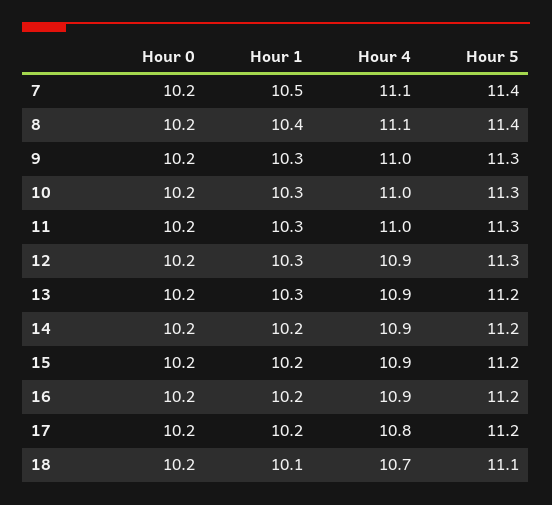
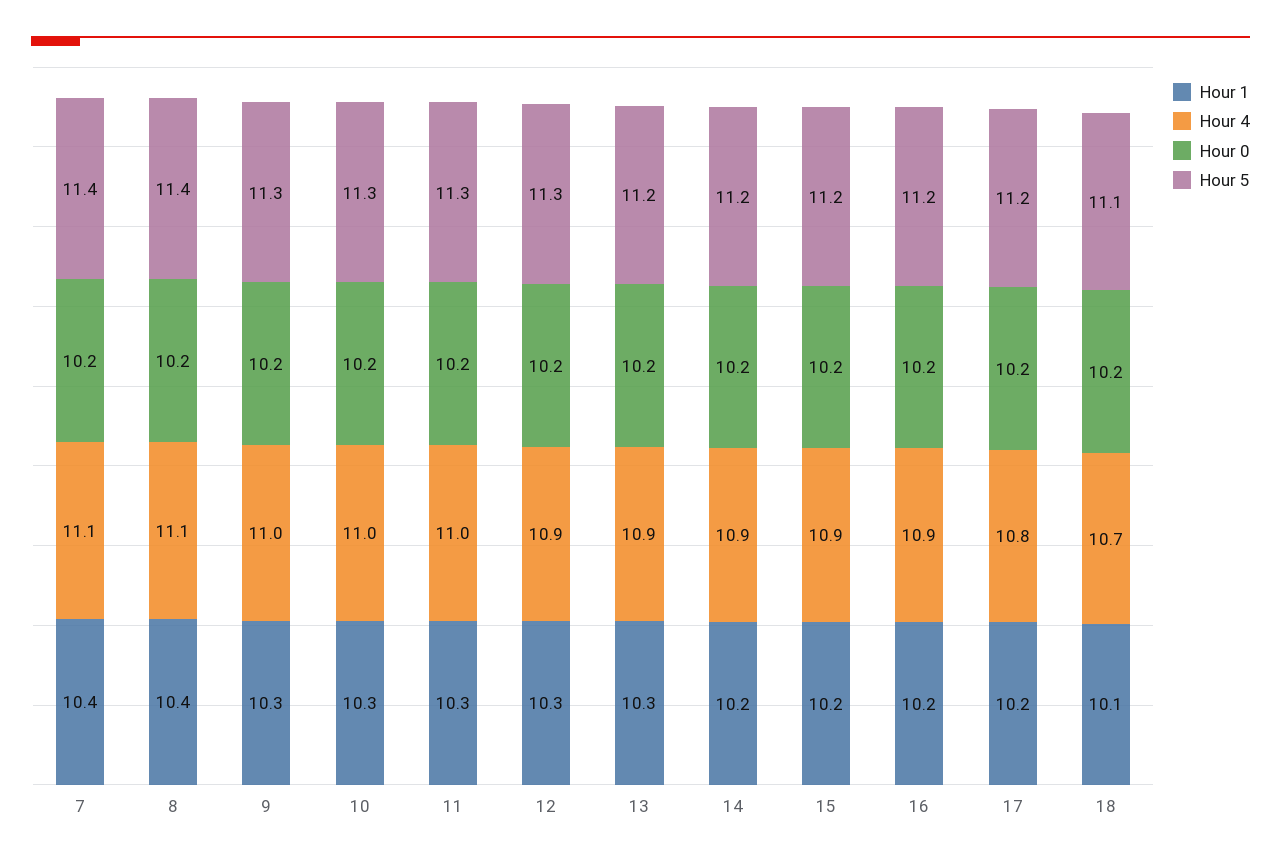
Hour 1, 7: 10.5 -> 10.4

